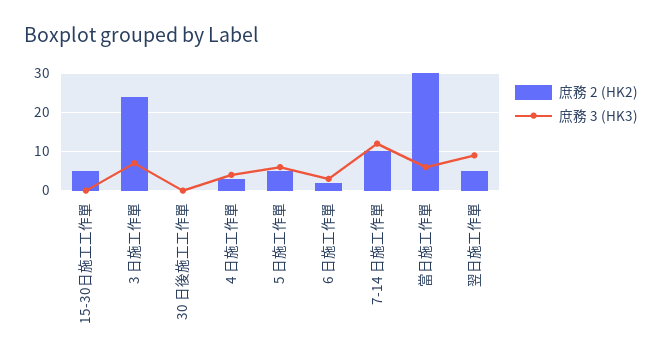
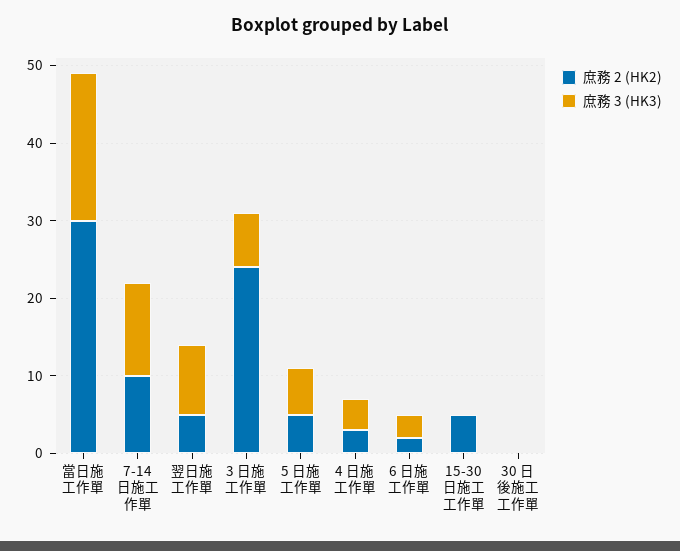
庶務 3 (HK3), 當日施工作單: 5 -> 20

